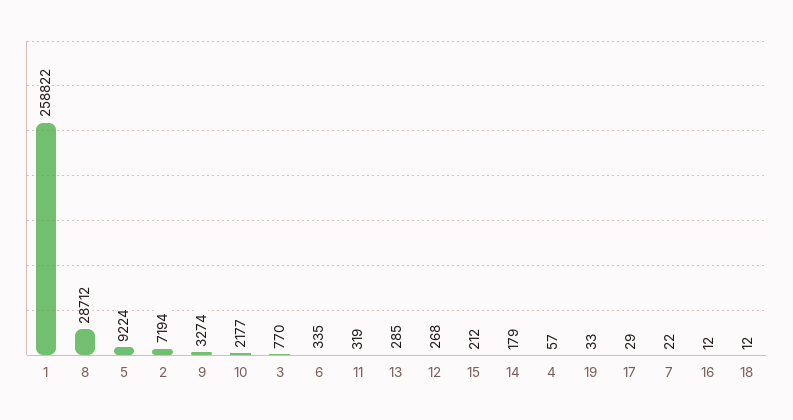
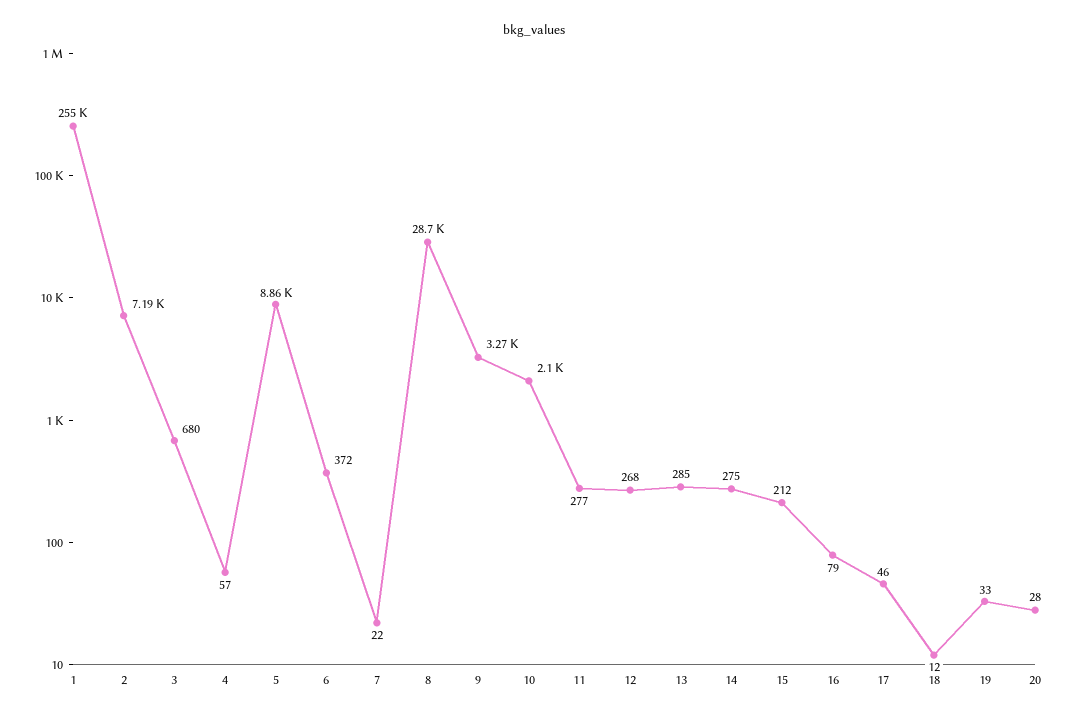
1: 258822 -> 255000
5: 9224 -> 8860
10: 2177 -> 2100
3: 770 -> 680
6: 335 -> 372
11: 319 -> 277
14: 179 -> 275
17: 29 -> 46
16: 12 -> 79
20: none -> 28

